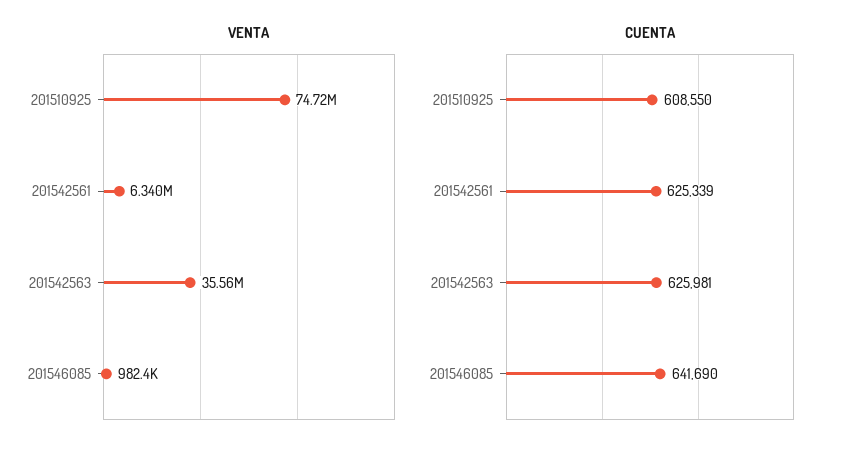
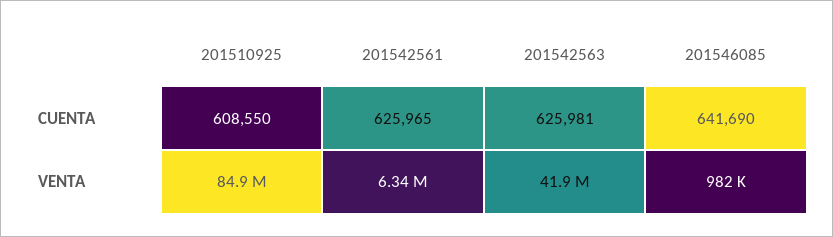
VENTA, 201510925: 74720000 -> 84900000
VENTA, 201542563: 35560000 -> 41900000
CUENTA, 201542561: 625339 -> 625965

